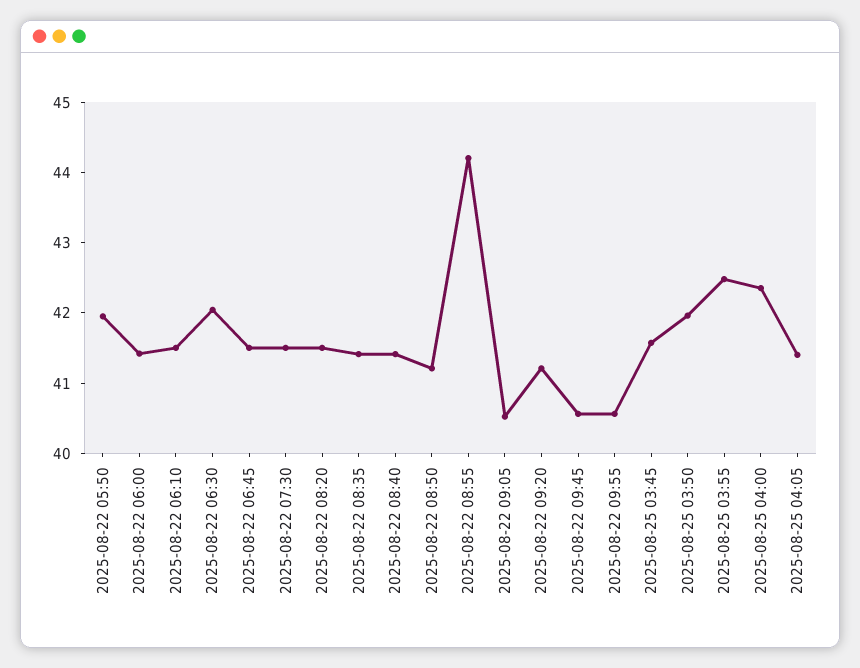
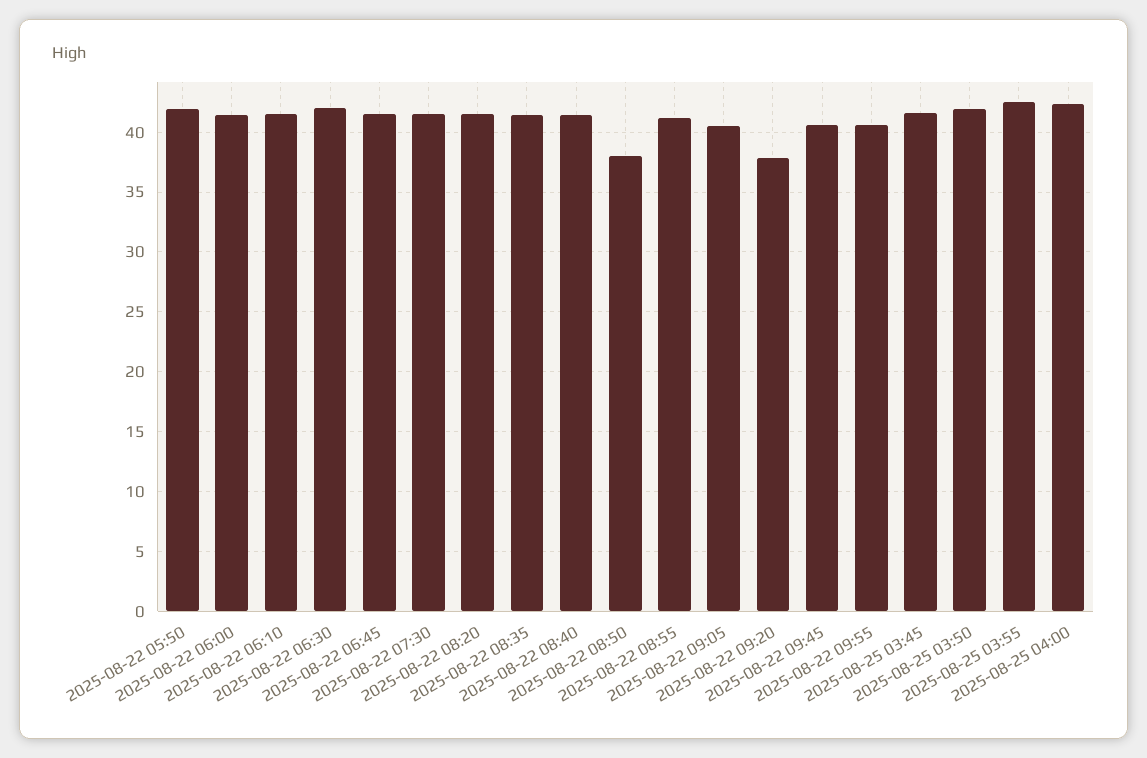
2025-08-22 08:50: 41.2 -> 38
2025-08-22 08:55: 44.2 -> 41
2025-08-22 09:20: 41.2 -> 38
2025-08-25 04:05: 41.4 -> none

